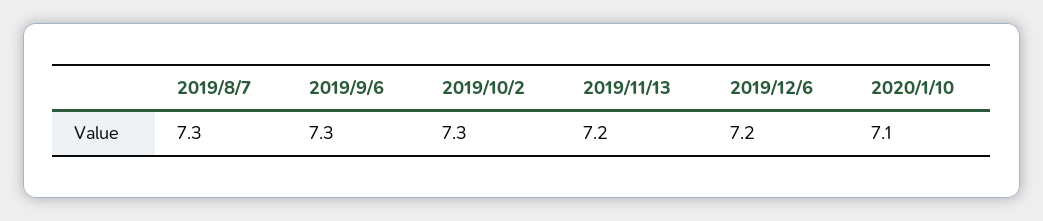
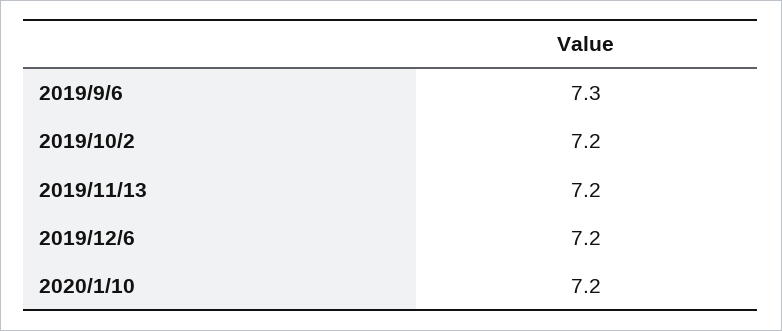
2019/8/7: 7.3 -> none
2019/10/2: 7.3 -> 7.2
2020/1/10: 7.1 -> 7.2

